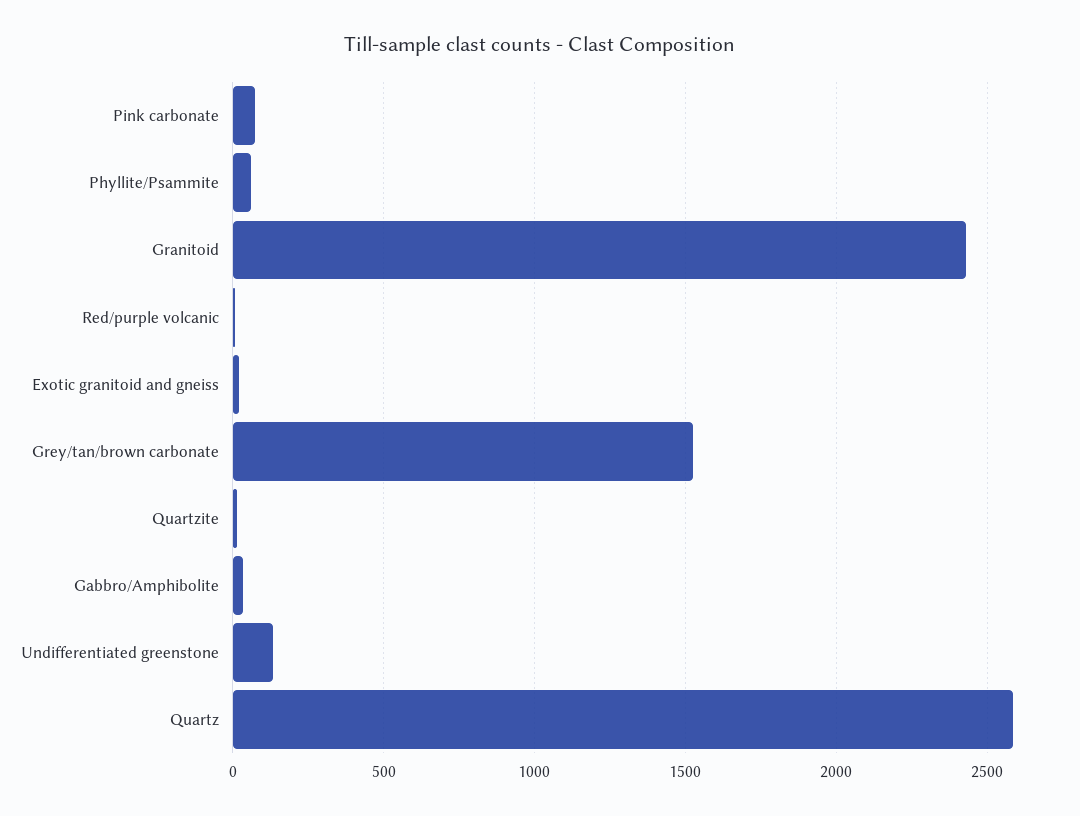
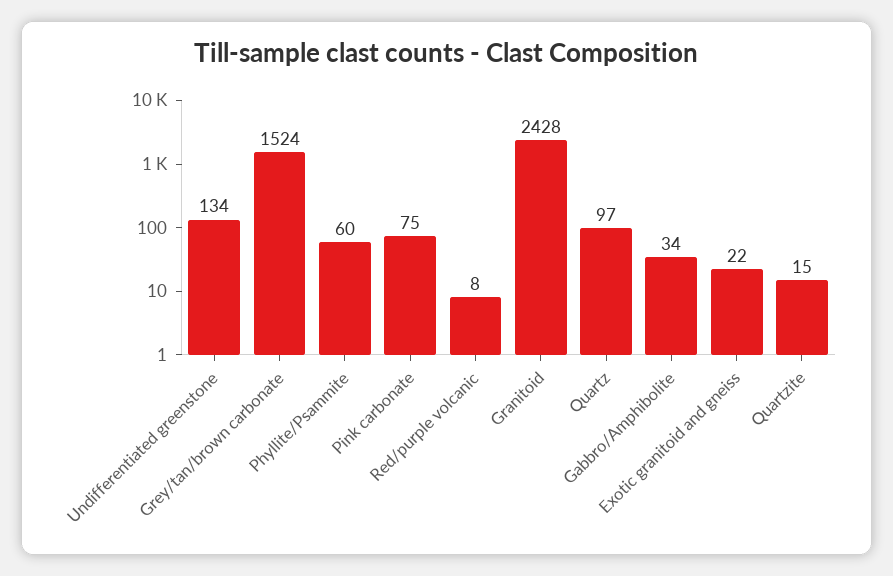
Quartz: 2600 -> 97

